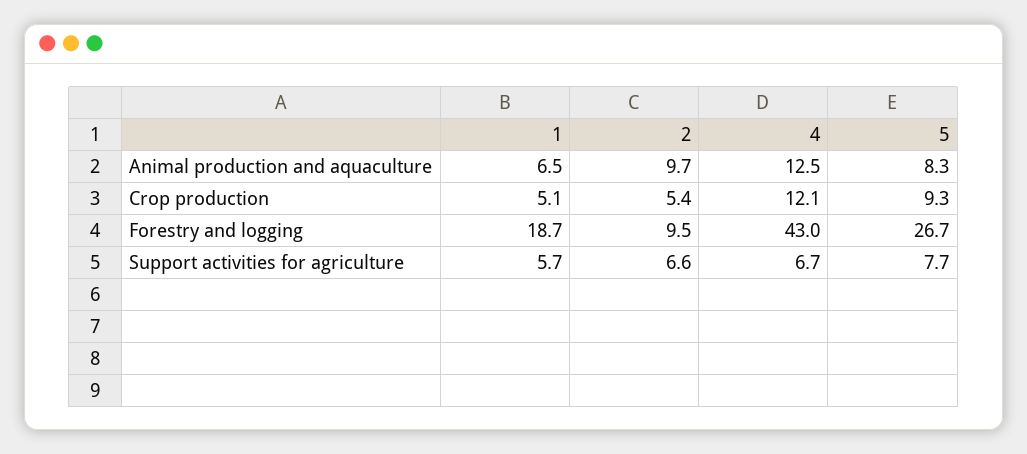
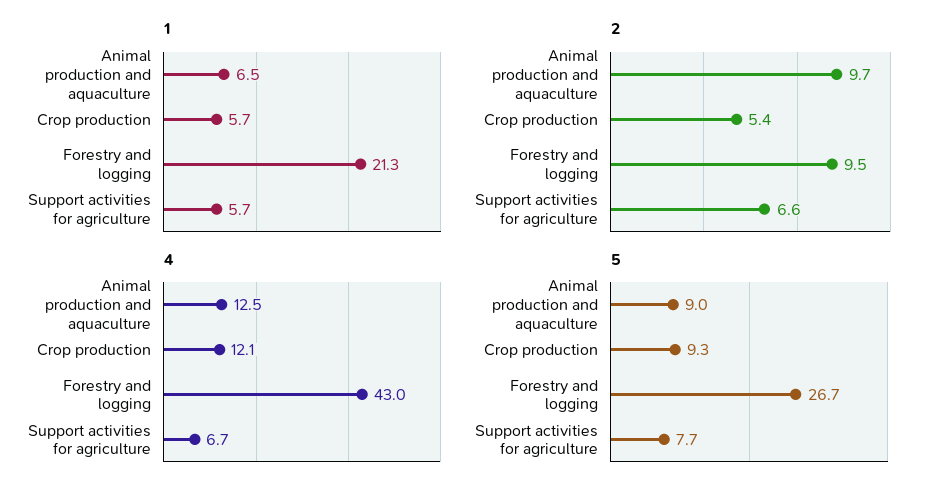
5, Animal production and aquaculture: 8.3 -> 9
1, Crop production: 5.1 -> 5.7
1, Forestry and logging: 18.7 -> 21.3

